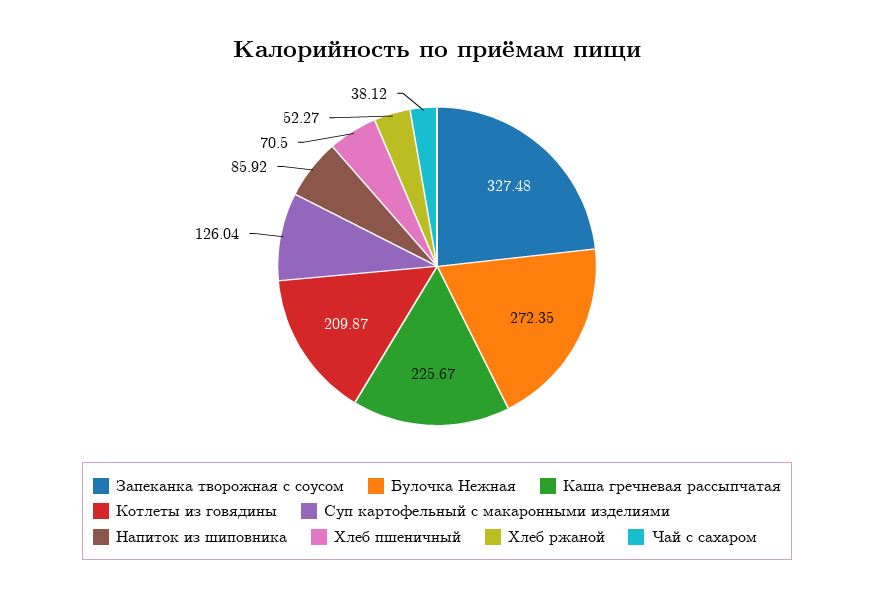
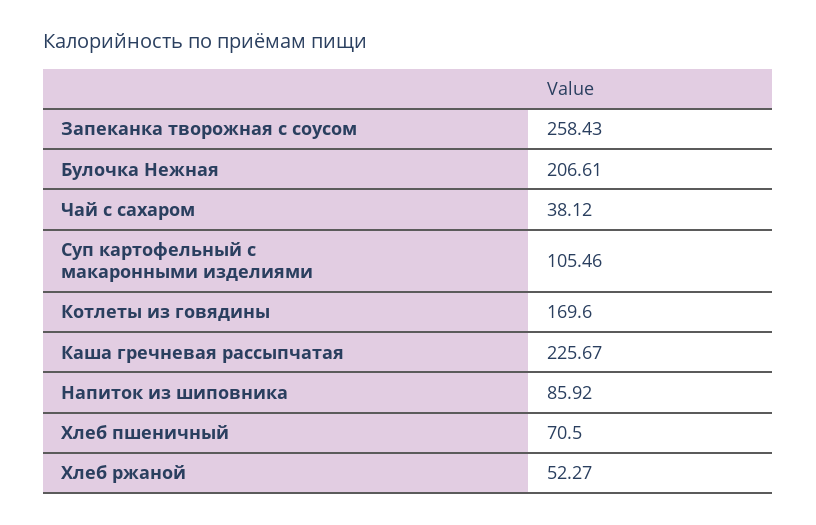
Запеканка творожная с соусом: 327.48 -> 258.43
Булочка Нежная: 272.35 -> 206.61
Котлеты из говядины: 209.87 -> 169.6
Суп картофельный с макаронными изделиями: 126.04 -> 105.46

